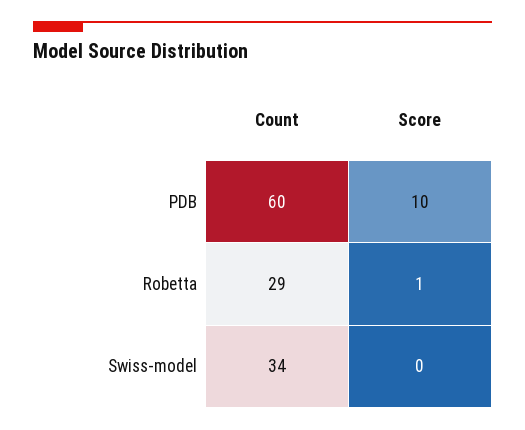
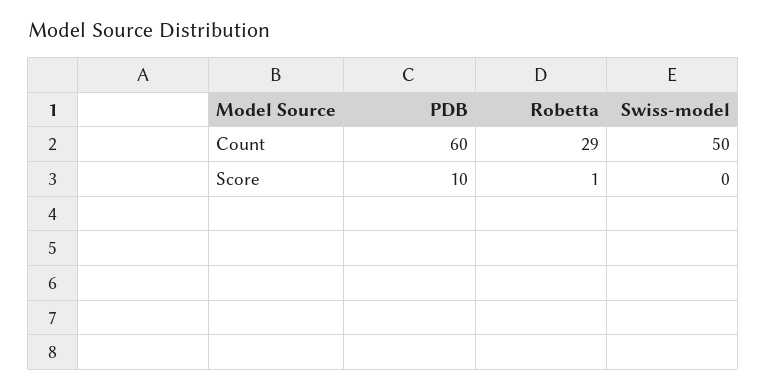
Count, Swiss-model: 34 -> 50

